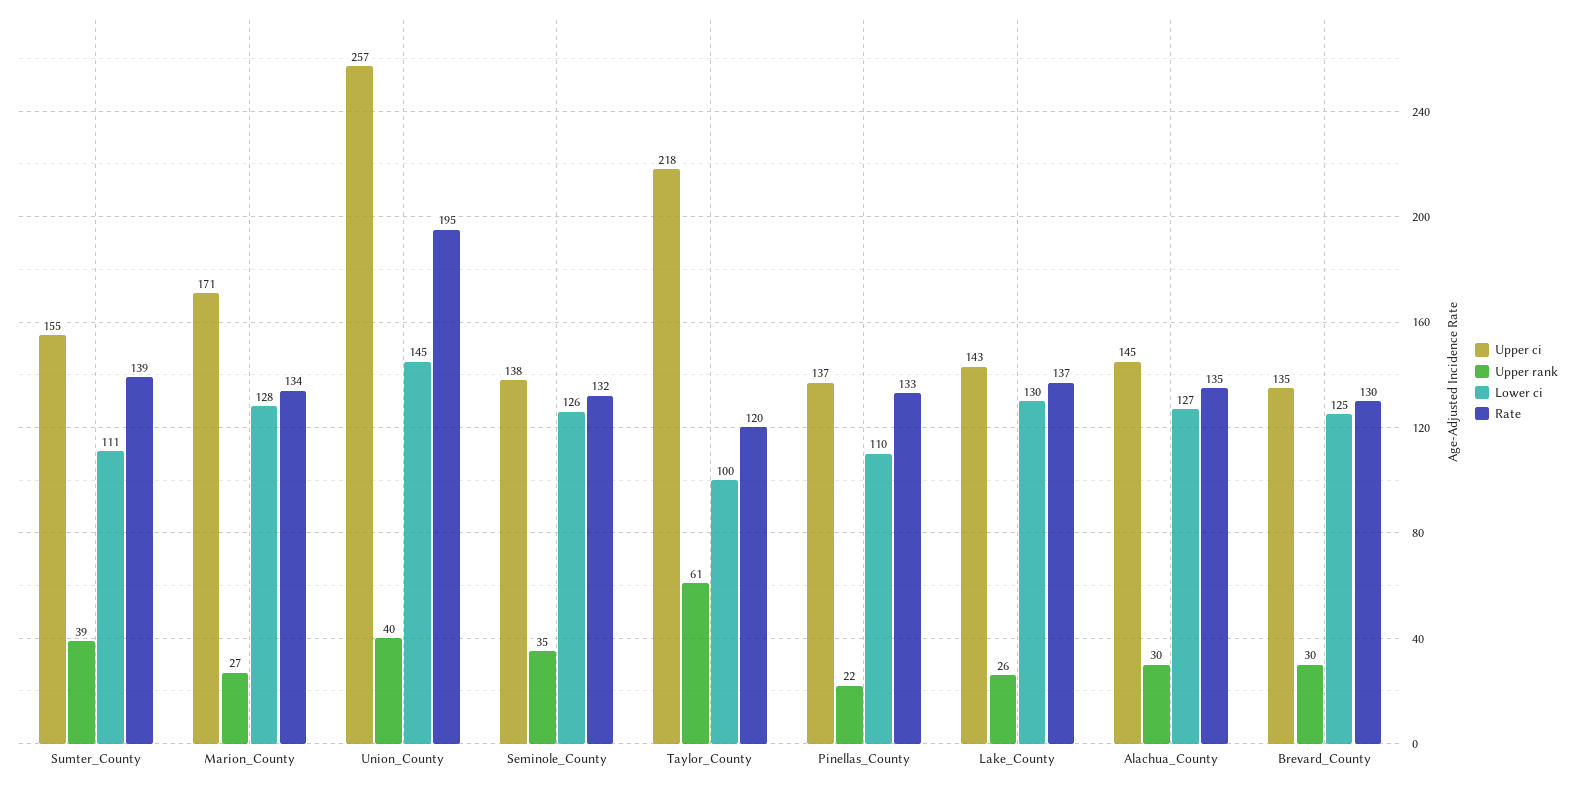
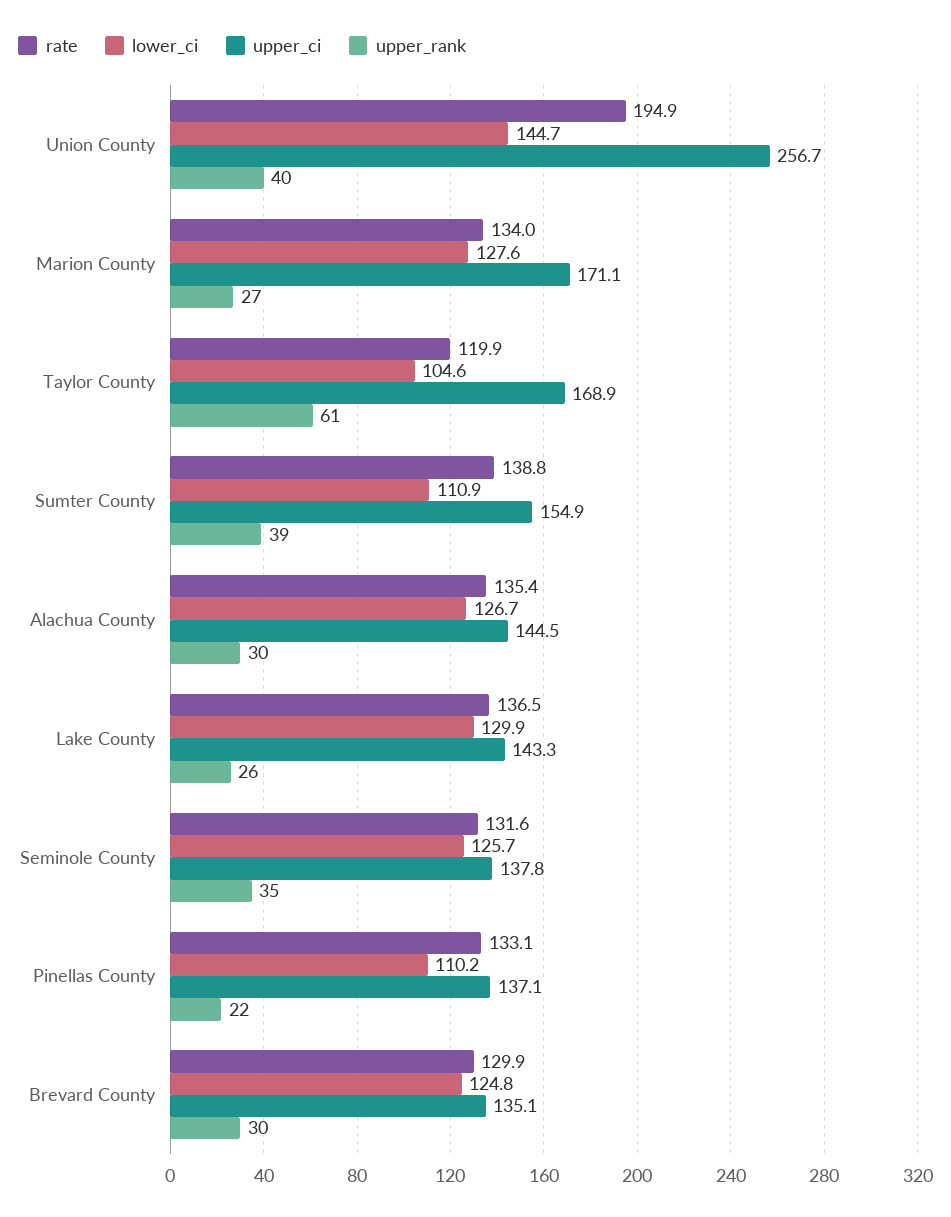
Upper ci, Taylor_County: 218 -> 168.9
Lower ci, Taylor_County: 100 -> 104.6

